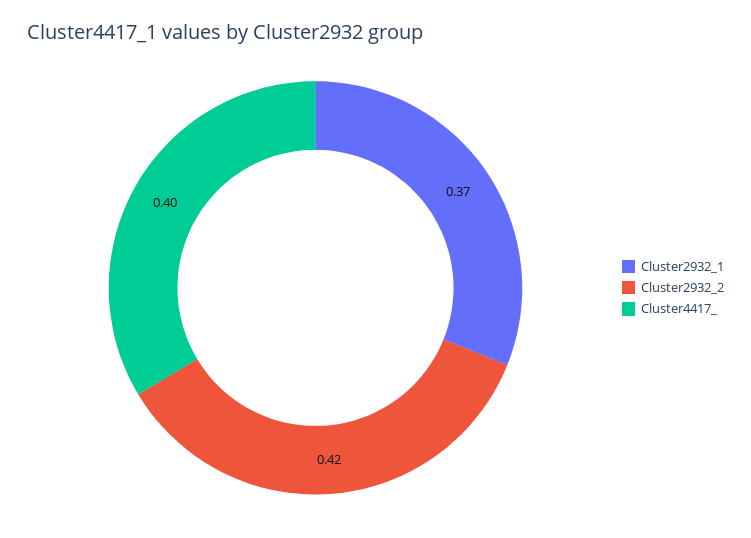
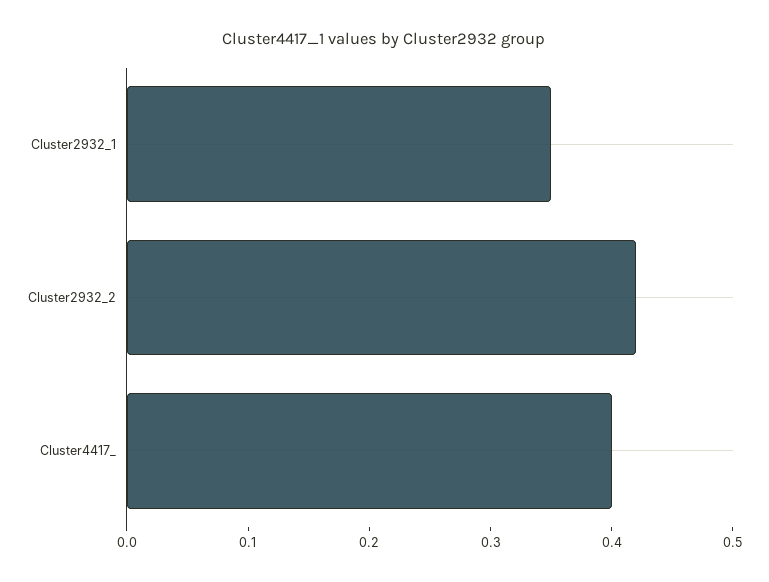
Cluster2932_1: 0.37 -> 0.35

